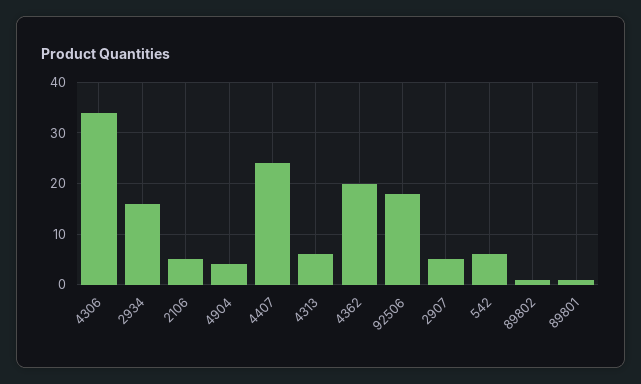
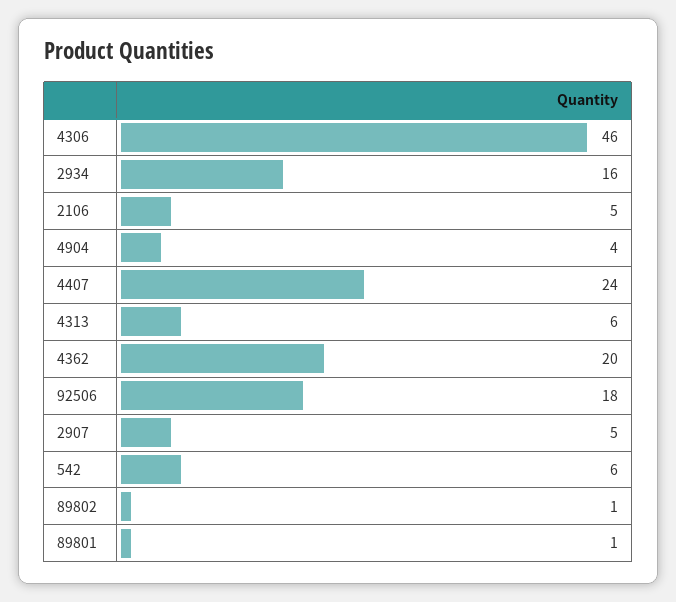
4306: 35 -> 46

